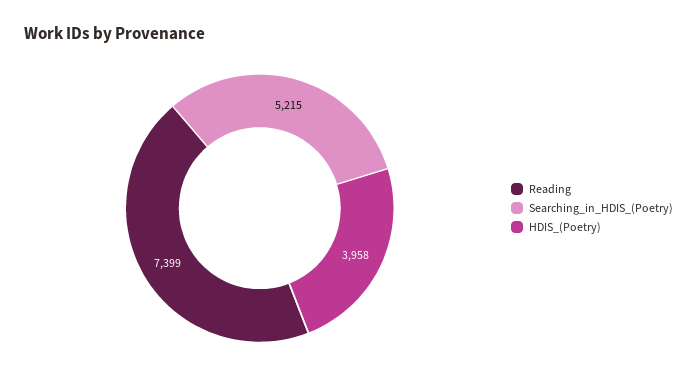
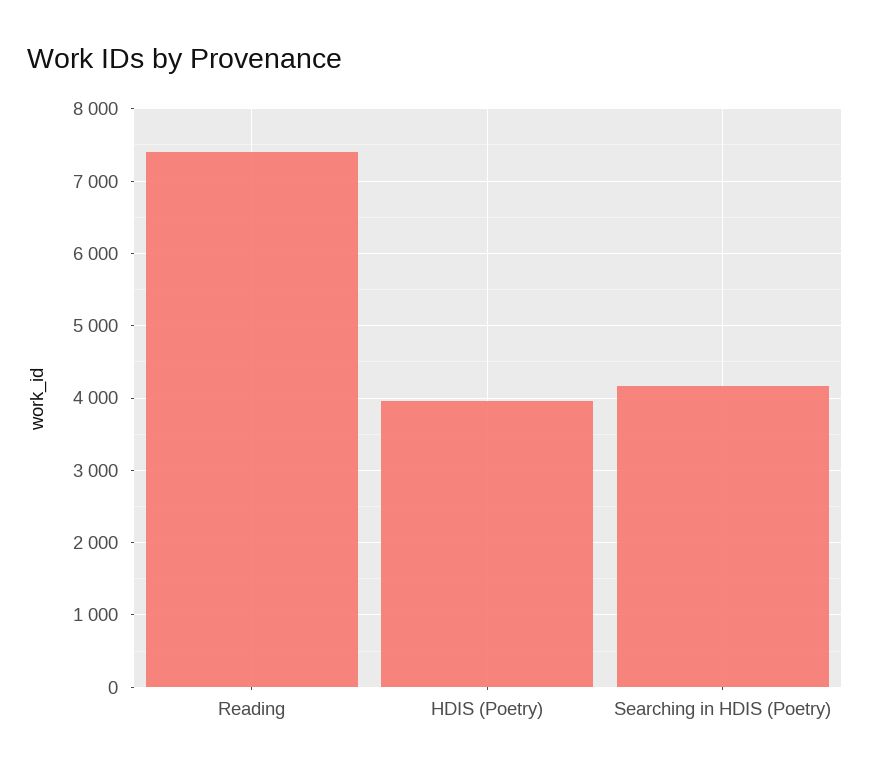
Searching_in_HDIS_(Poetry): 5215 -> 4200

